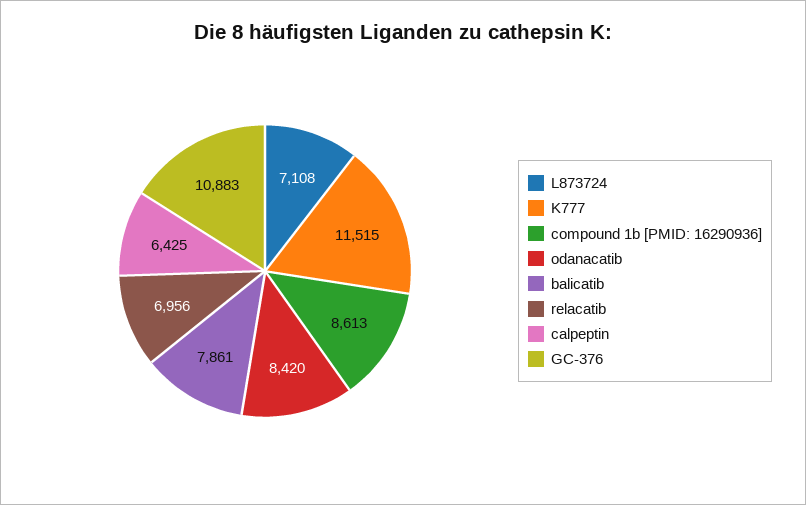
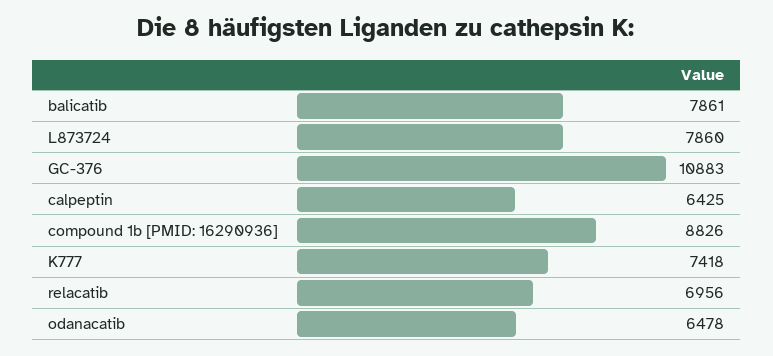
L873724: 7108 -> 7860
K777: 11515 -> 7418
compound 1b [PMID: 16290936]: 8613 -> 8826
odanacatib: 8420 -> 6478

